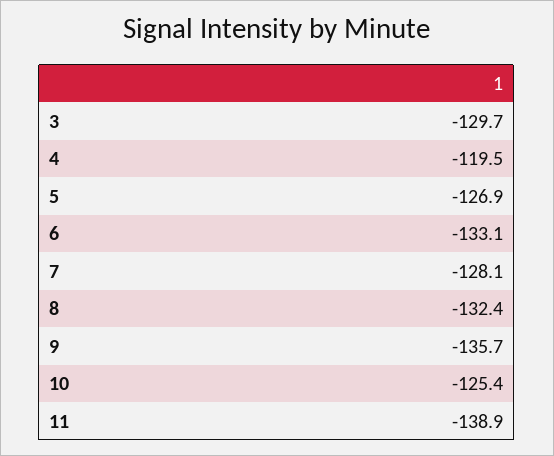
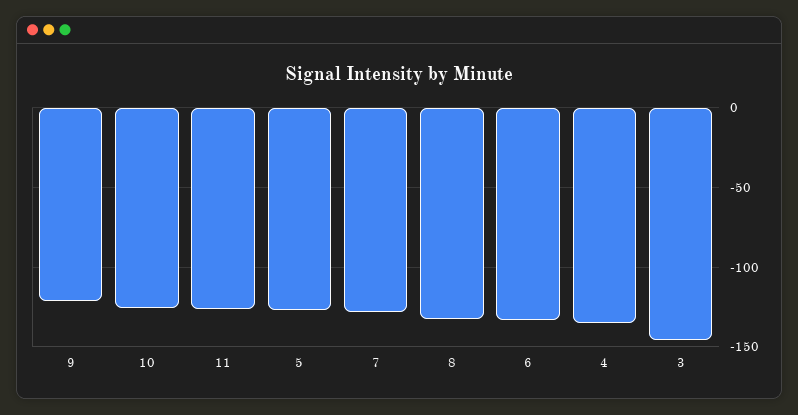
3: -129.7 -> -145
4: -119.5 -> -135
9: -135.7 -> -120
11: -138.9 -> -125

